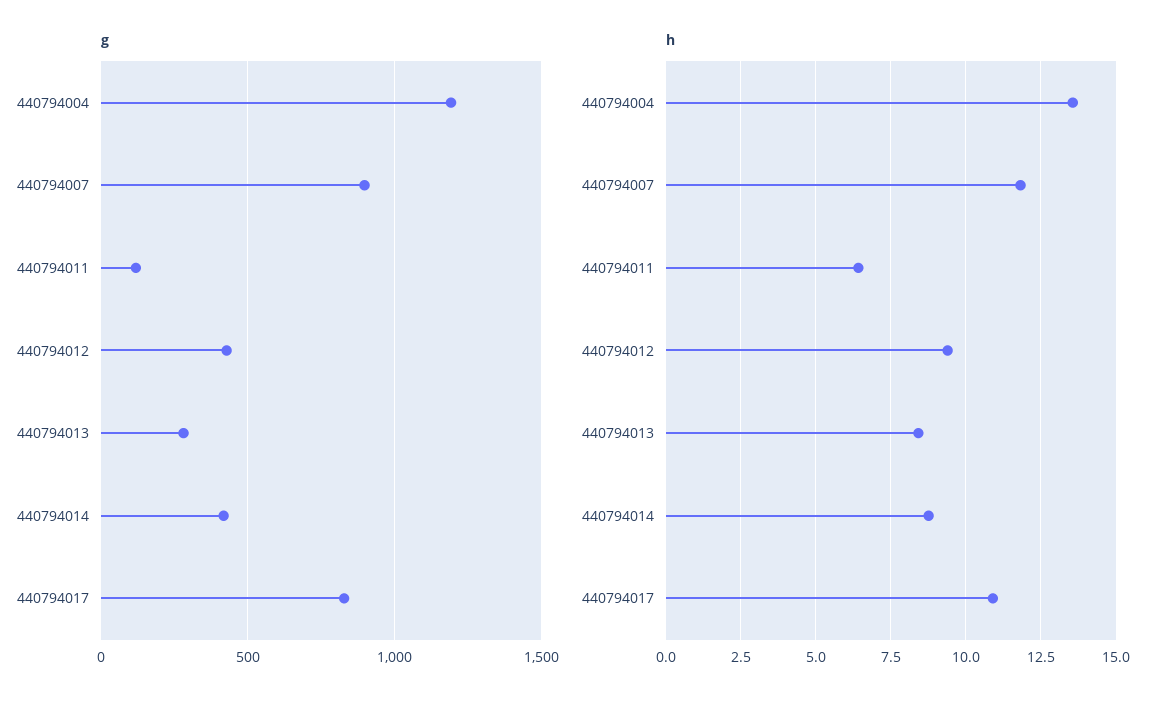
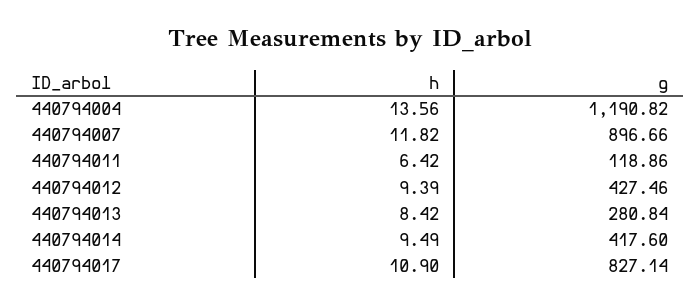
h, 440794014: 8.75 -> 9.49

